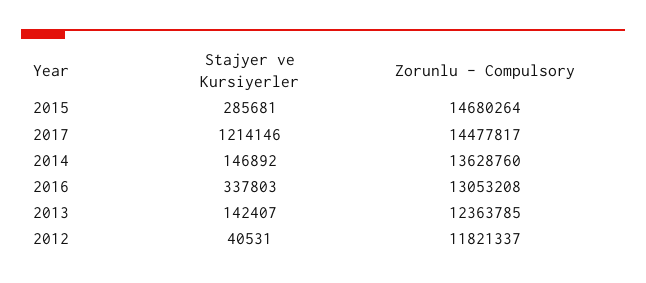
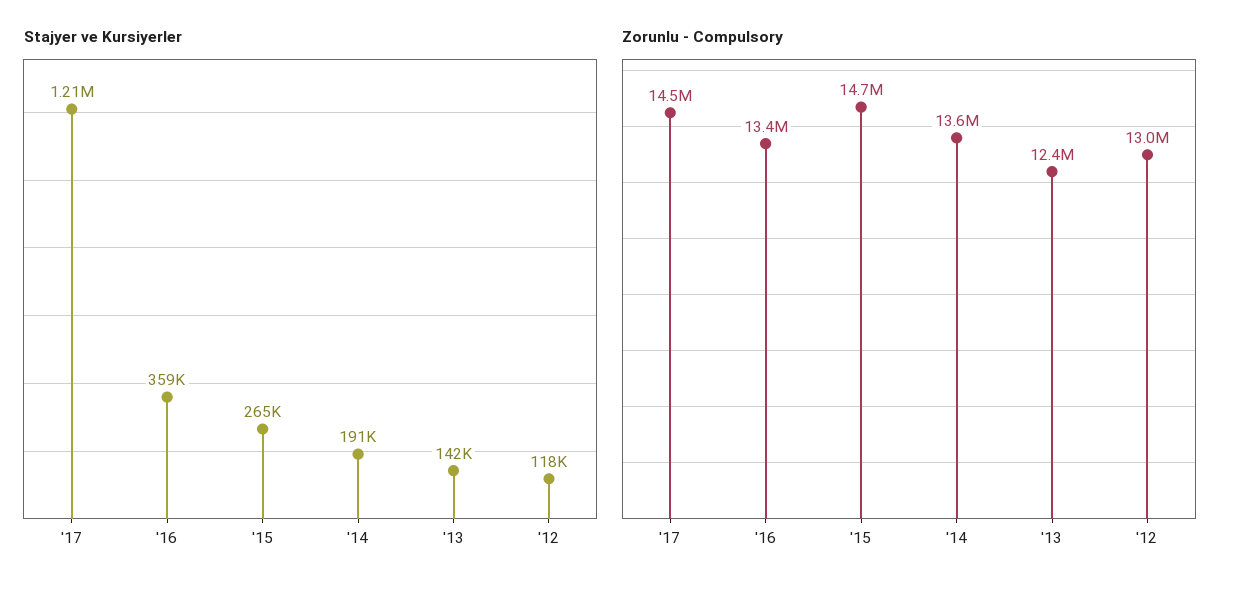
Stajyer ve Kursiyerler, 2015: 285681 -> 265000
Stajyer ve Kursiyerler, 2014: 146892 -> 191000
Stajyer ve Kursiyerler, 2016: 337803 -> 359000
Zorunlu - Compulsory, 2016: 13053208 -> 13400000
Stajyer ve Kursiyerler, 2012: 40531 -> 118000
Zorunlu - Compulsory, 2012: 11821337 -> 13000000

